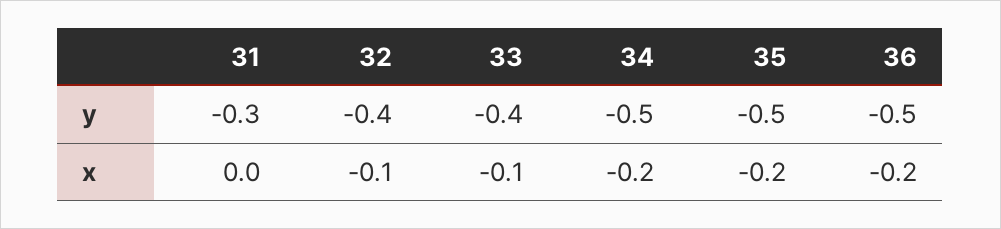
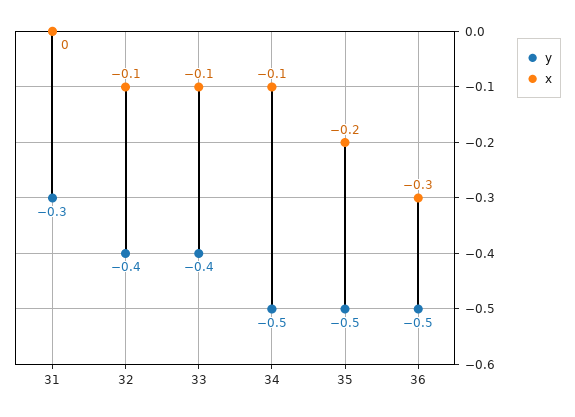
x, 34: -0.2 -> -0.1
x, 36: -0.2 -> -0.3

